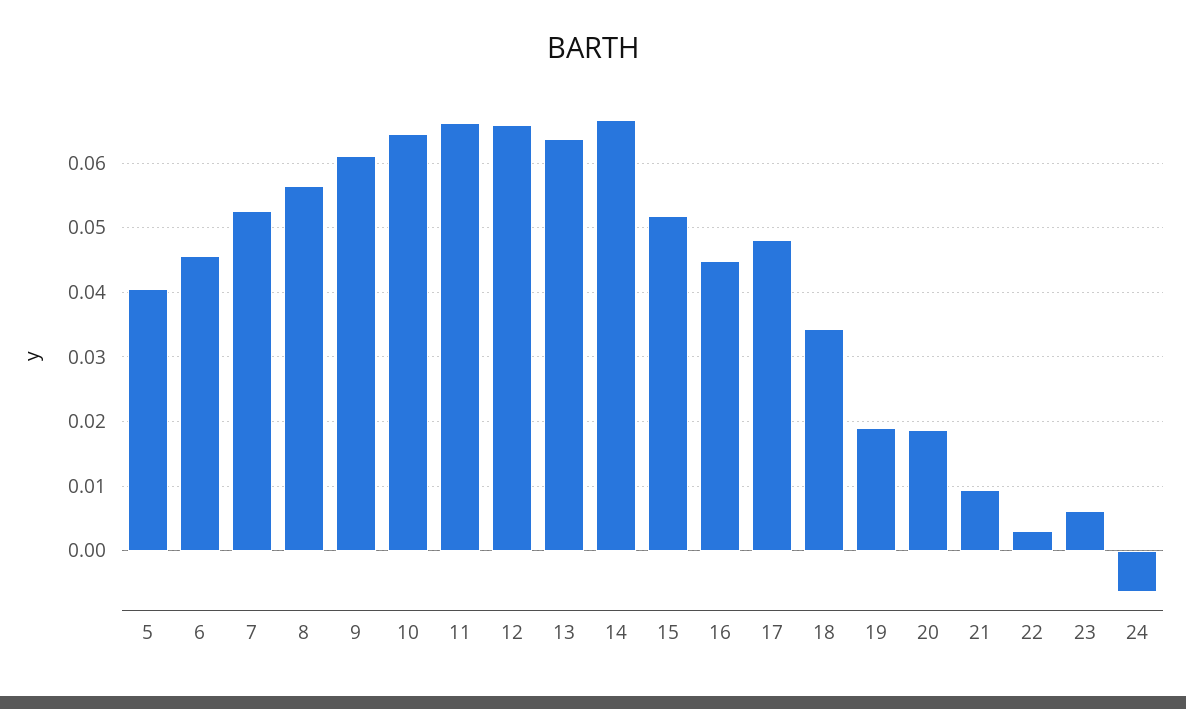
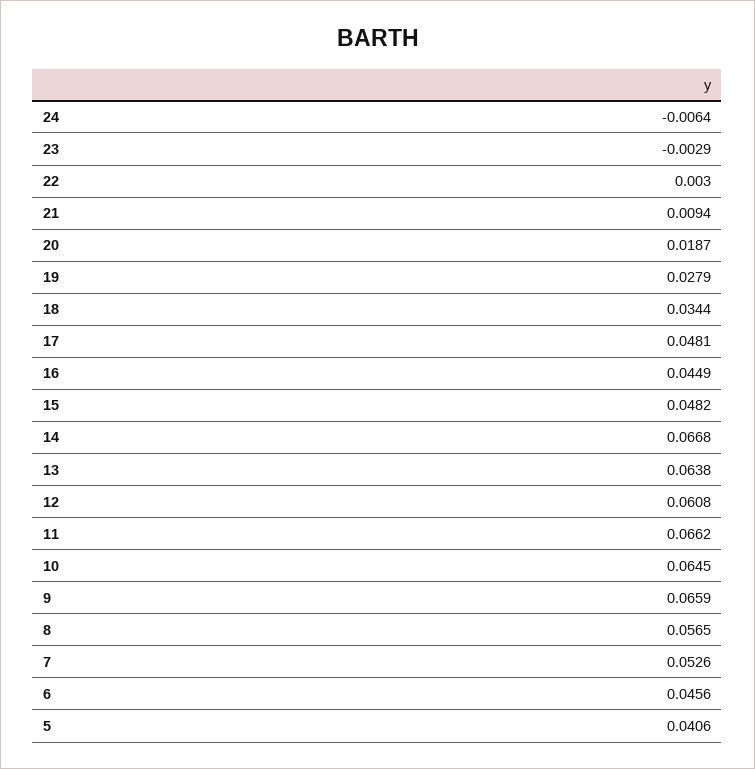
9: 0.061 -> 0.0659
12: 0.066 -> 0.0608
15: 0.052 -> 0.0482
19: 0.019 -> 0.0279
23: 0.006 -> -0.0029

